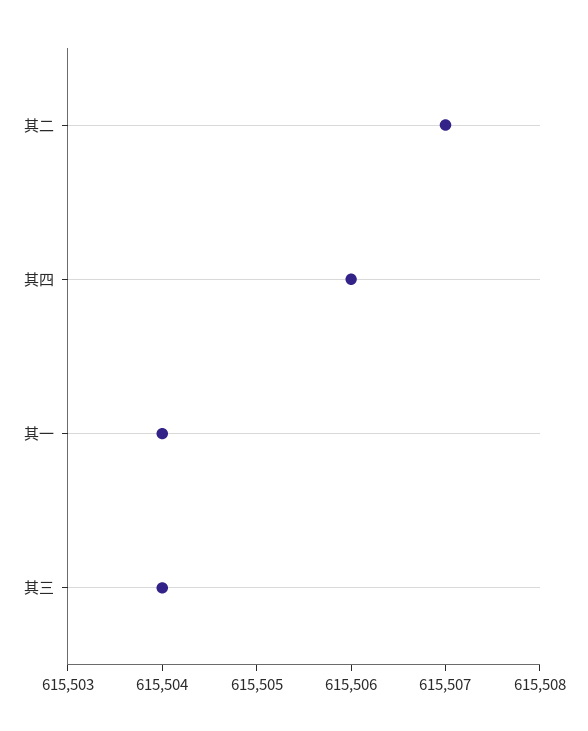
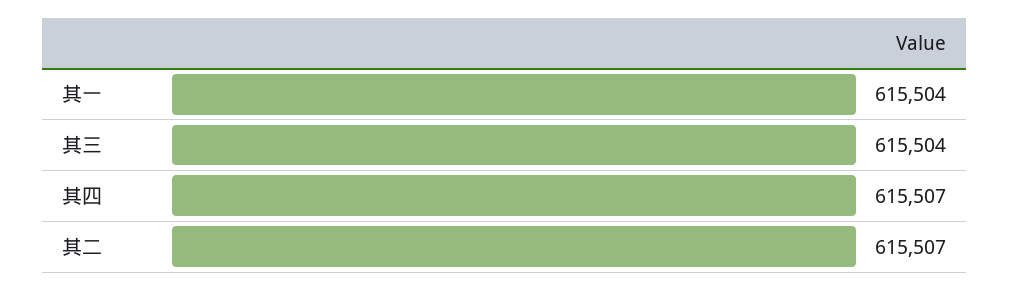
其四: 615506 -> 615507

